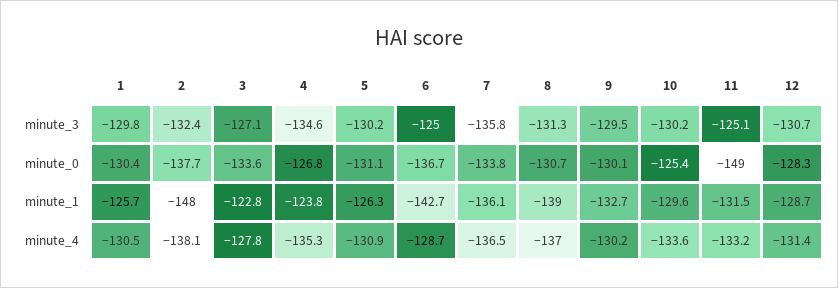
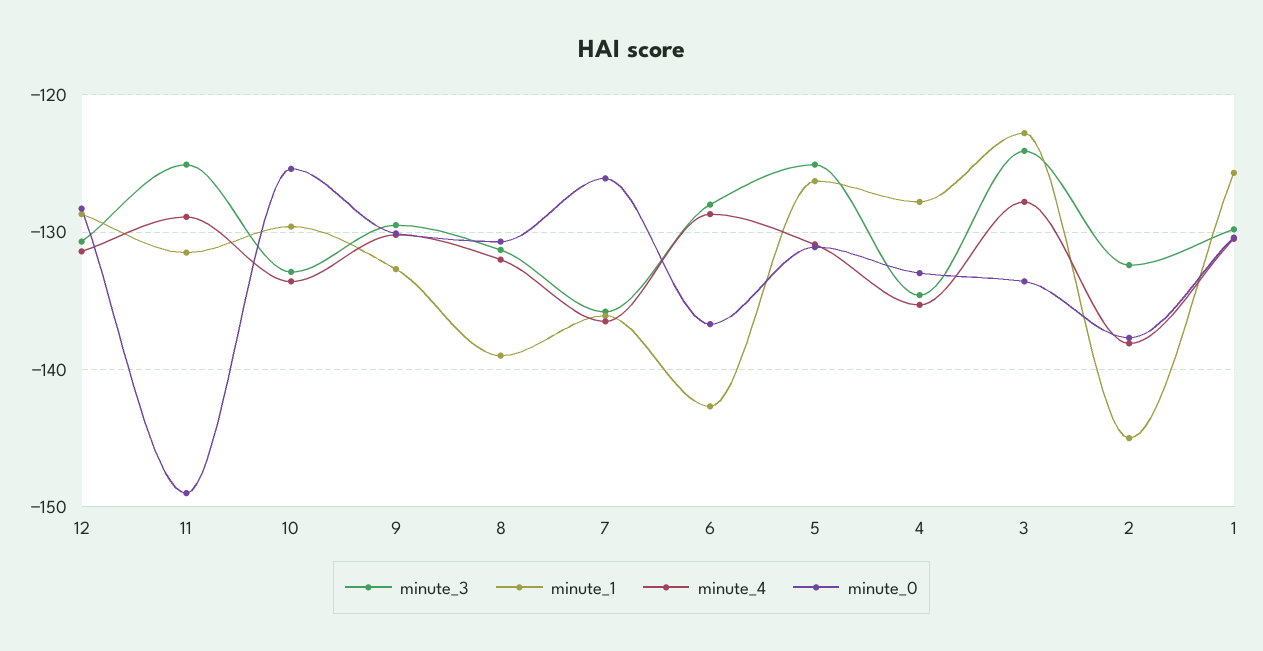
minute_3, 3: -127.1 -> -124
minute_3, 5: -130.2 -> -125
minute_3, 6: -125 -> -128
minute_3, 10: -130.2 -> -133
minute_0, 4: -126.8 -> -133
minute_0, 7: -133.8 -> -126
minute_1, 2: -148 -> -145
minute_1, 4: -123.8 -> -128
minute_4, 8: -137 -> -132
minute_4, 11: -133.2 -> -129

